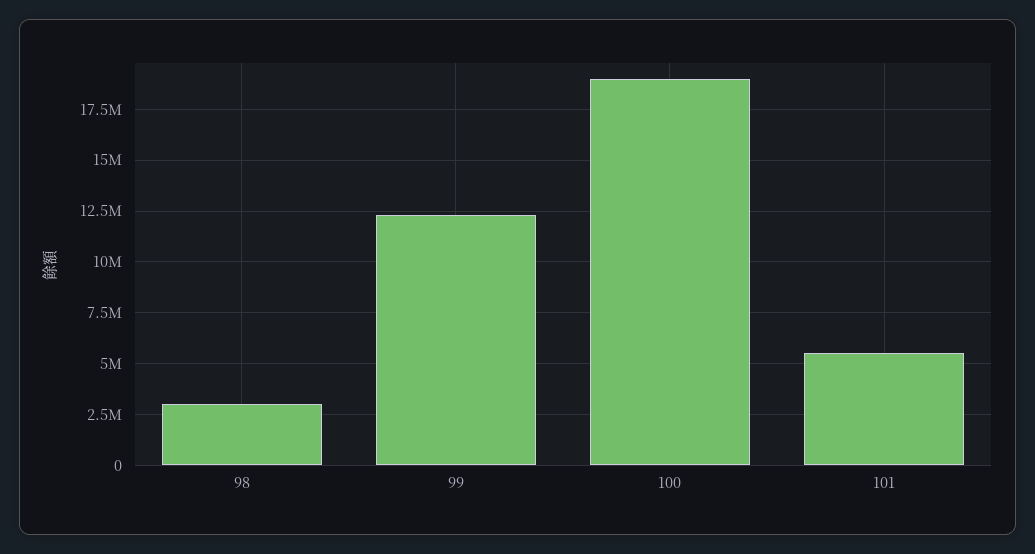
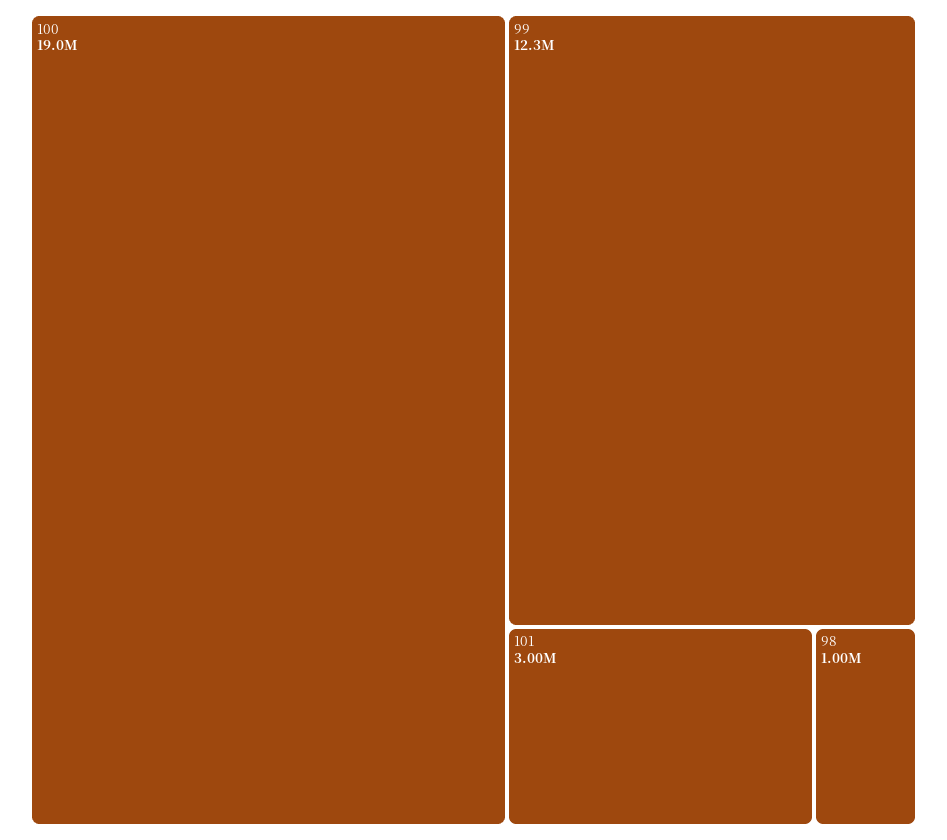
98: 3000000 -> 1000000
101: 5500000 -> 3000000

